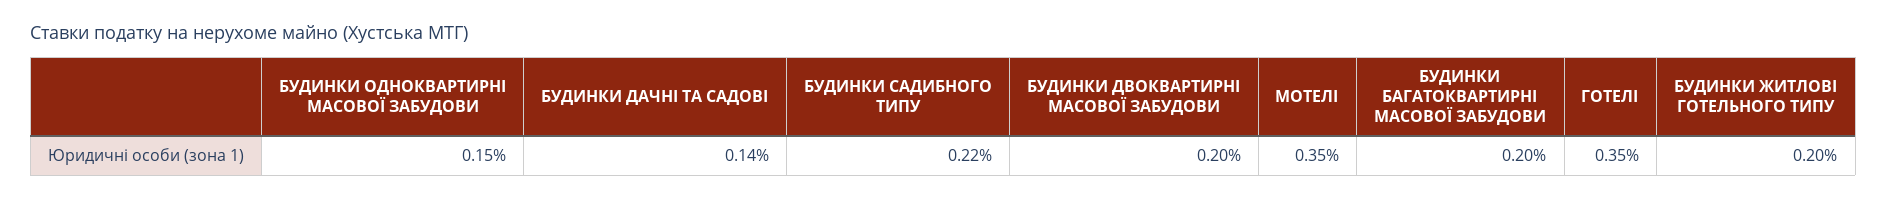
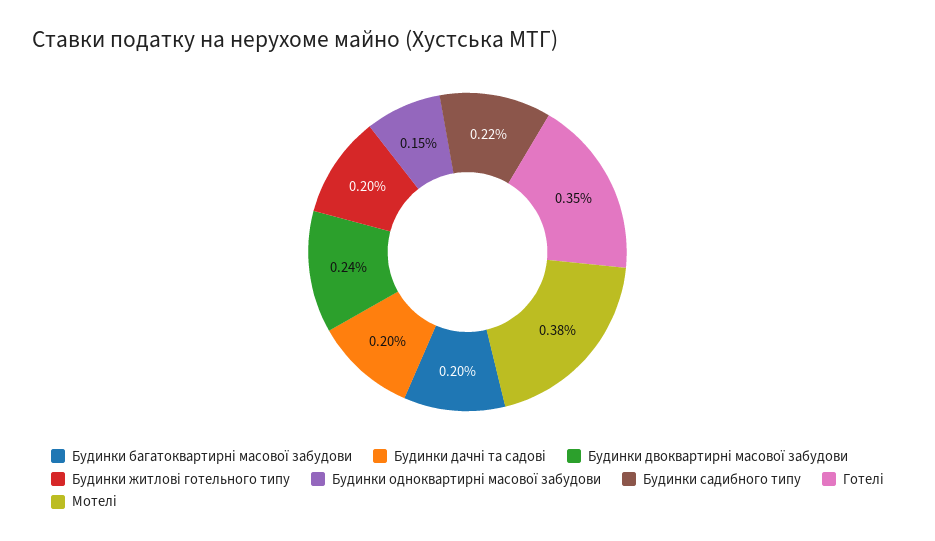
БУДИНКИ ДАЧНІ ТА САДОВІ: 0.14 -> 0.2
БУДИНКИ ДВОКВАРТИРНІ МАСОВОЇ ЗАБУДОВИ: 0.2 -> 0.24
МОТЕЛІ: 0.35 -> 0.38

